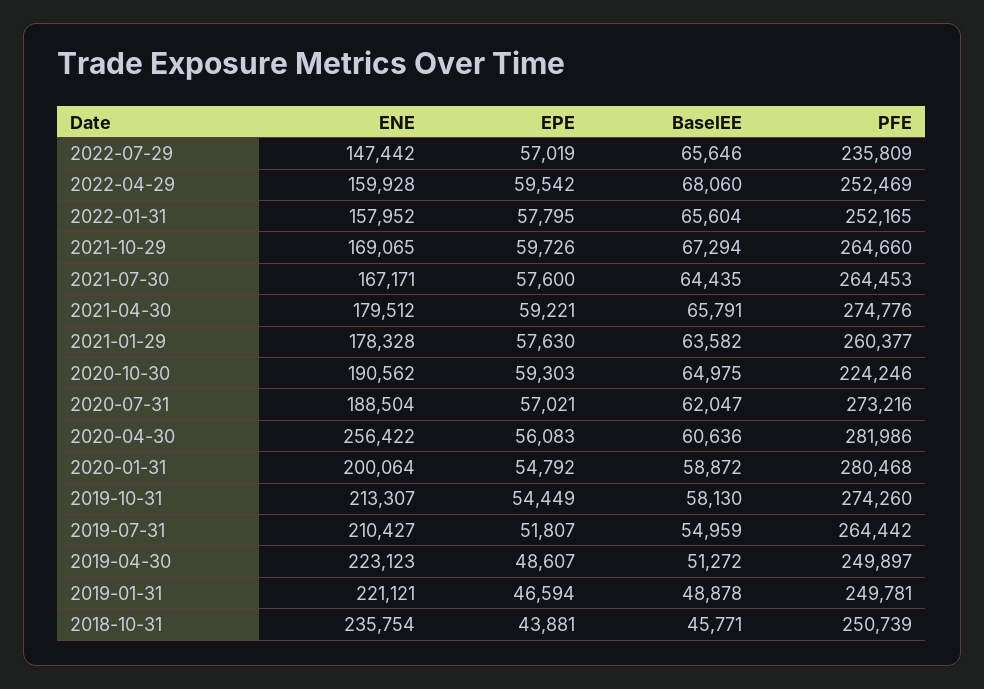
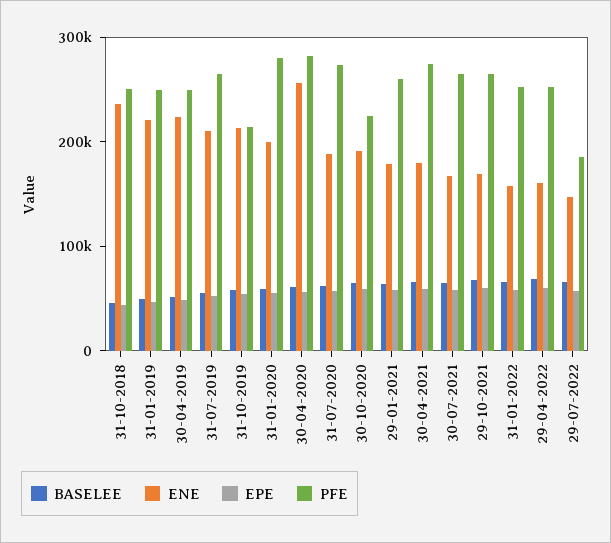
PFE, 2022-07-29: 235809 -> 180000
PFE, 2019-10-31: 274260 -> 220000

